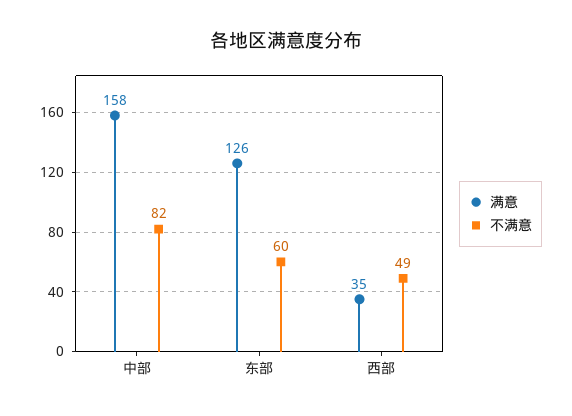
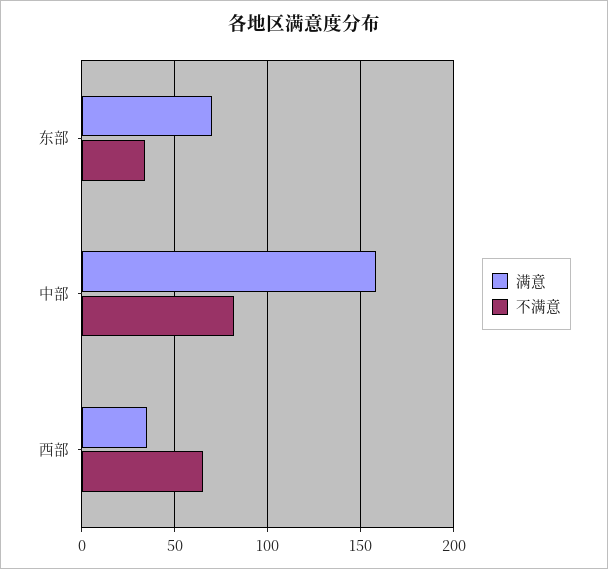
满意, 东部: 126 -> 70
不满意, 东部: 60 -> 35
不满意, 西部: 49 -> 65

